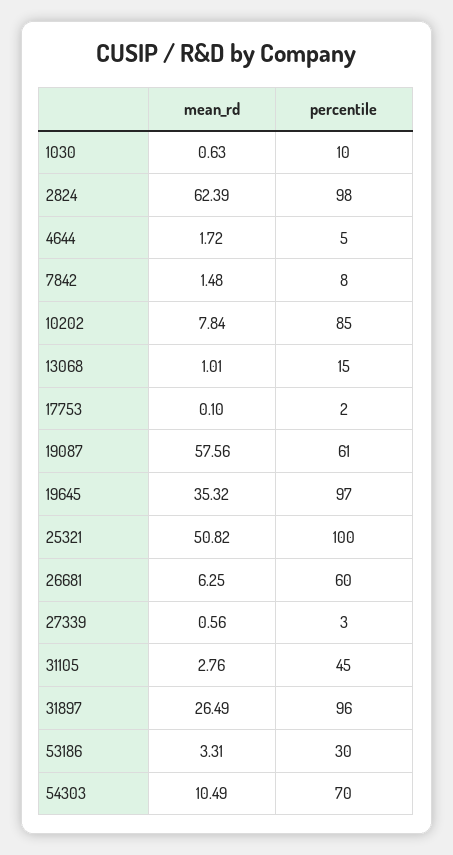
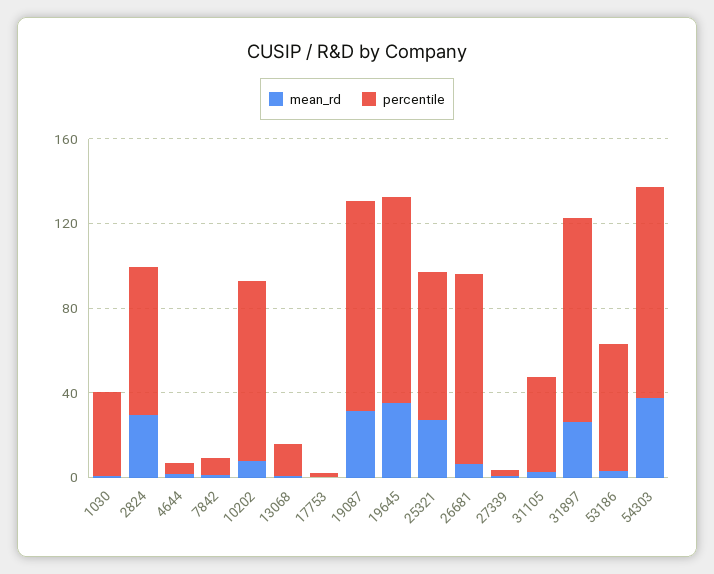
percentile, 1030: 10 -> 40
mean_rd, 2824: 62.39 -> 30
percentile, 2824: 98 -> 70
mean_rd, 19087: 57.56 -> 30
percentile, 19087: 61 -> 100
mean_rd, 25321: 50.82 -> 30
percentile, 25321: 100 -> 70
percentile, 26681: 60 -> 90
percentile, 53186: 30 -> 60
mean_rd, 54303: 10.49 -> 40
percentile, 54303: 70 -> 100

